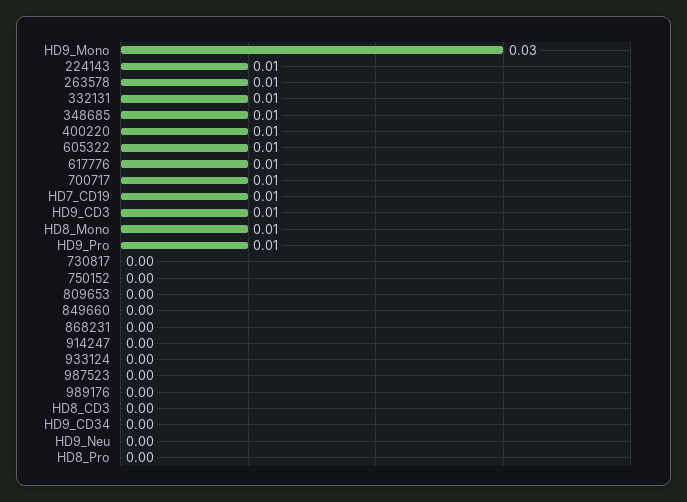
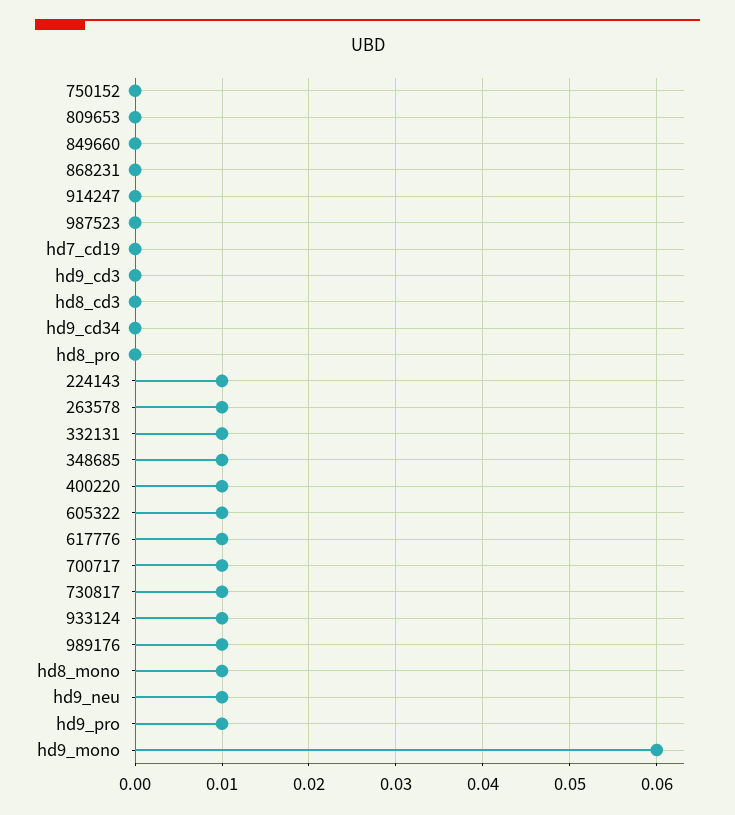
HD9_Mono: 0.03 -> 0.06
HD7_CD19: 0.01 -> 0
HD9_CD3: 0.01 -> 0
730817: 0 -> 0.01
933124: 0 -> 0.01
989176: 0 -> 0.01
HD9_Neu: 0 -> 0.01

